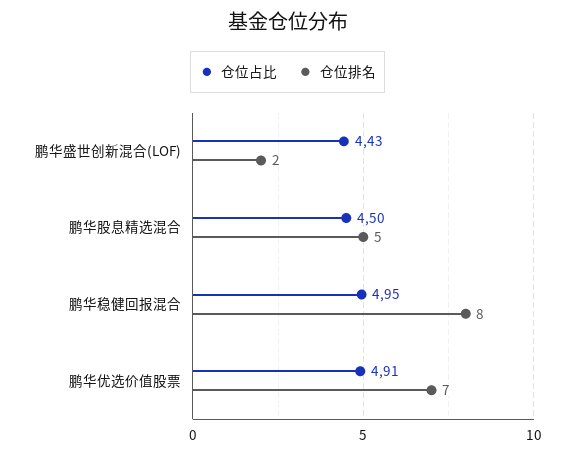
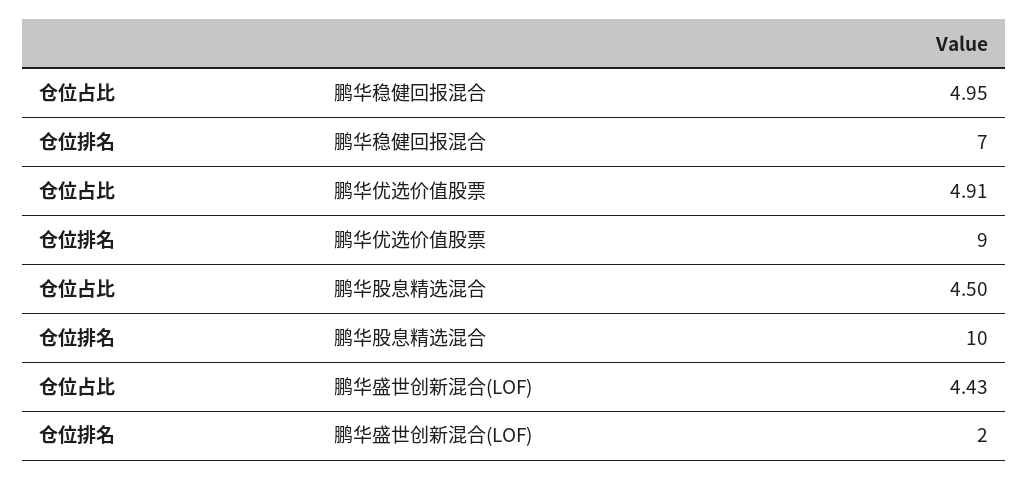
仓位排名, 鹏华股息精选混合: 5 -> 10
仓位排名, 鹏华稳健回报混合: 8 -> 7
仓位排名, 鹏华优选价值股票: 7 -> 9

